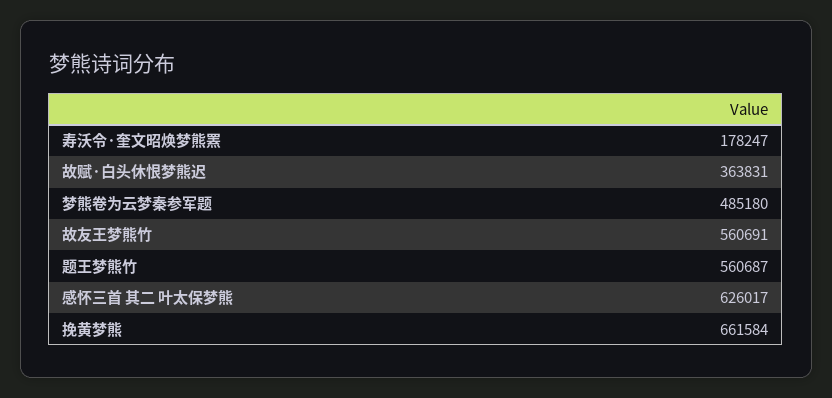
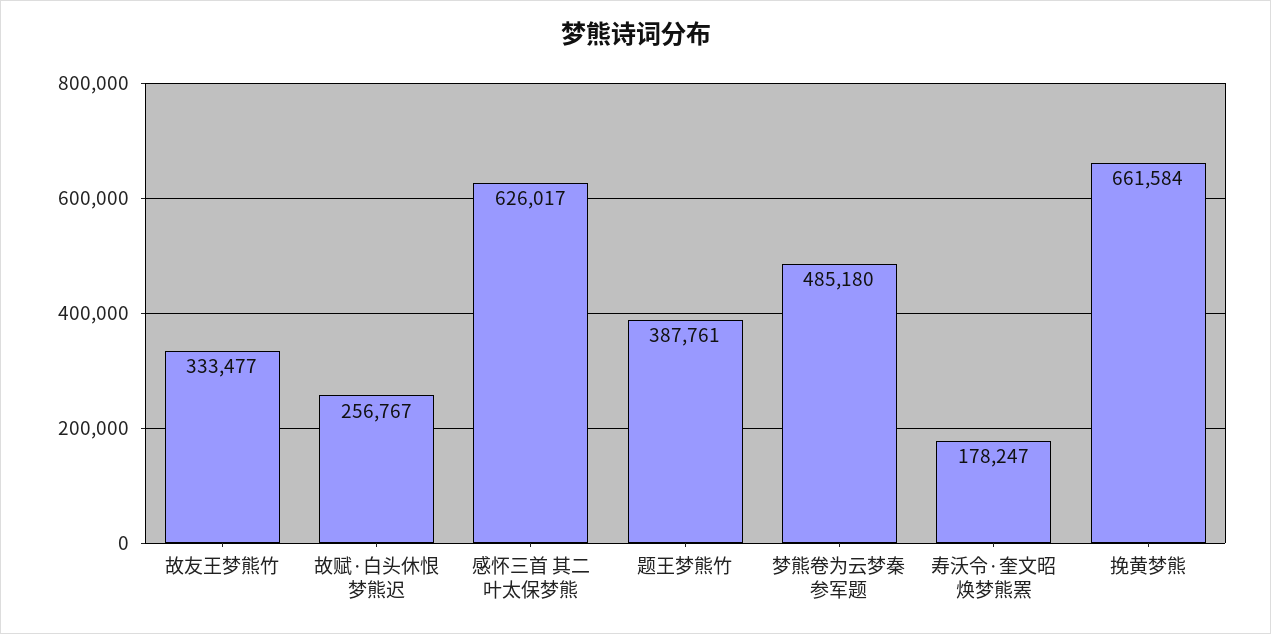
故赋·白头休恨梦熊迟: 363831 -> 256767
故友王梦熊竹: 560691 -> 333477
题王梦熊竹: 560687 -> 387761

